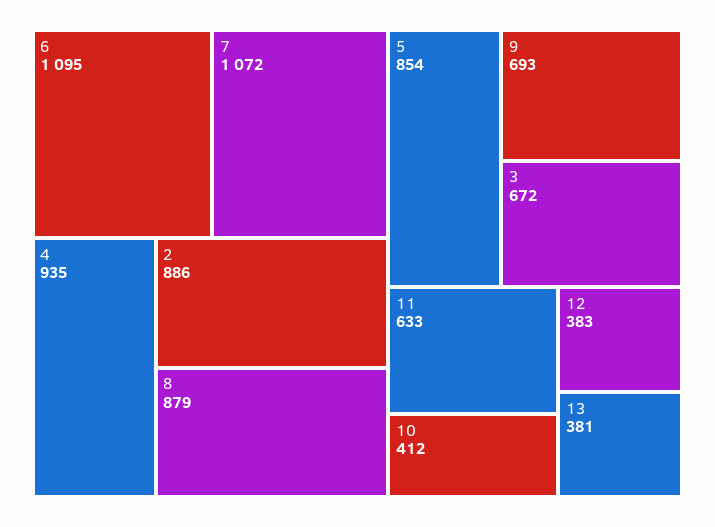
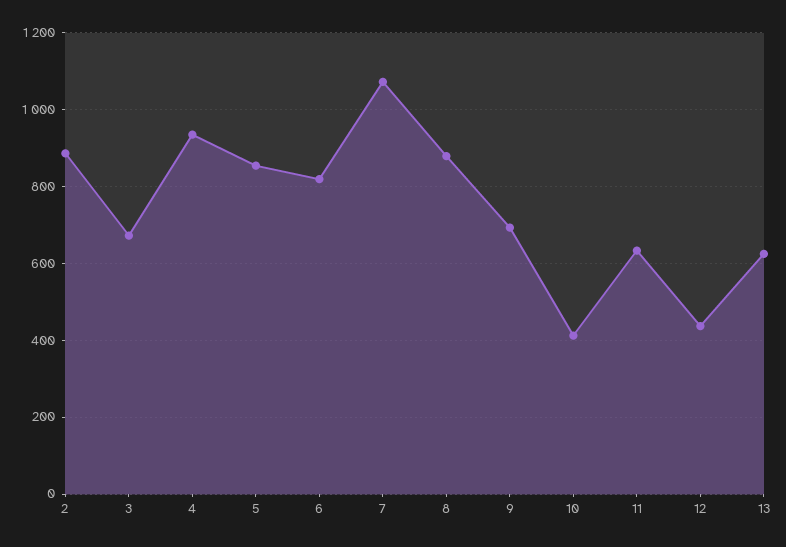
6: 1095 -> 820
12: 383 -> 440
13: 381 -> 620

